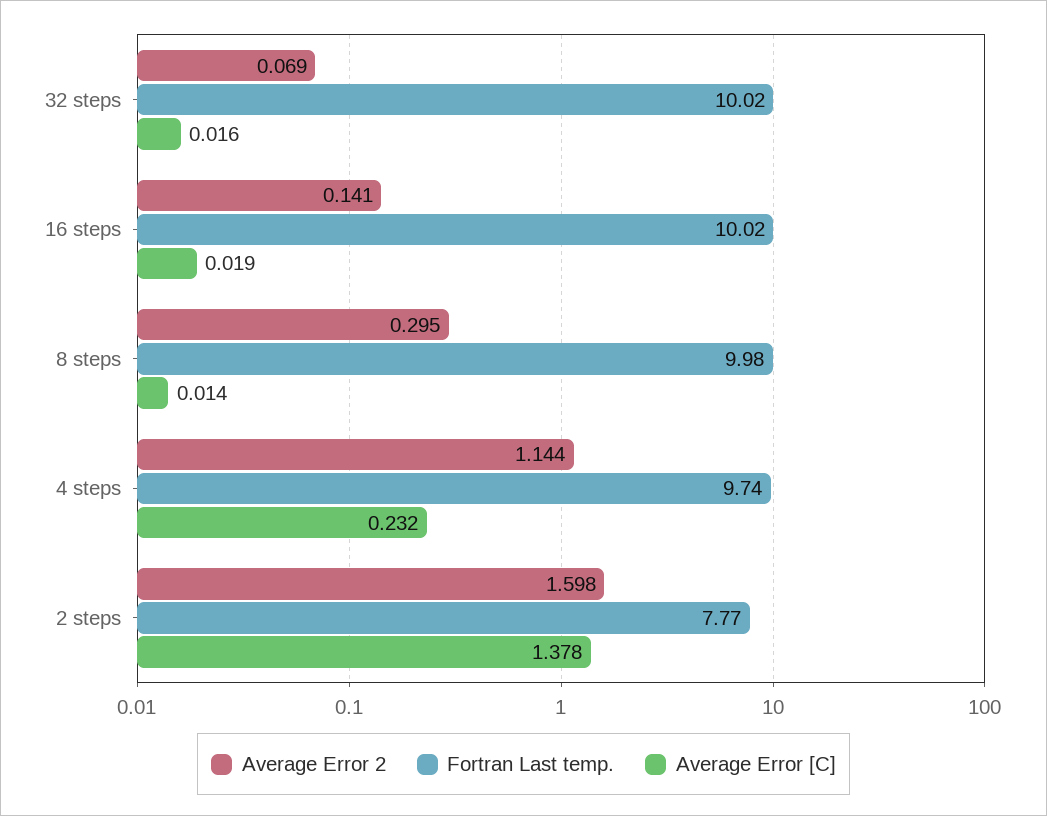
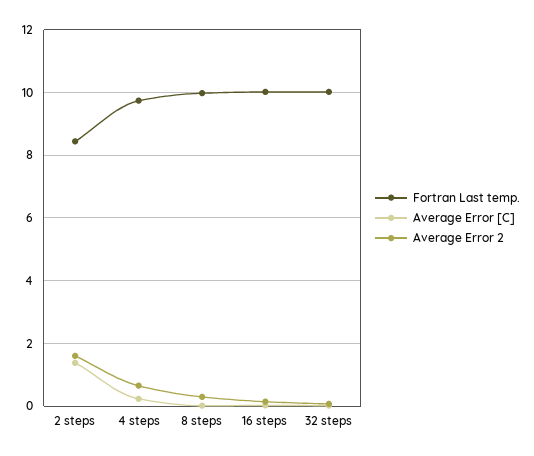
Average Error 2, 4 steps: 1.144 -> 0.6
Fortran Last temp., 2 steps: 7.77 -> 8.4

